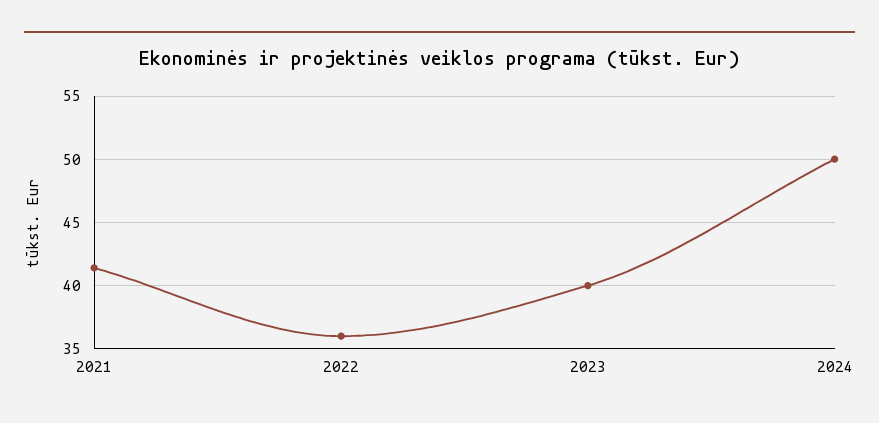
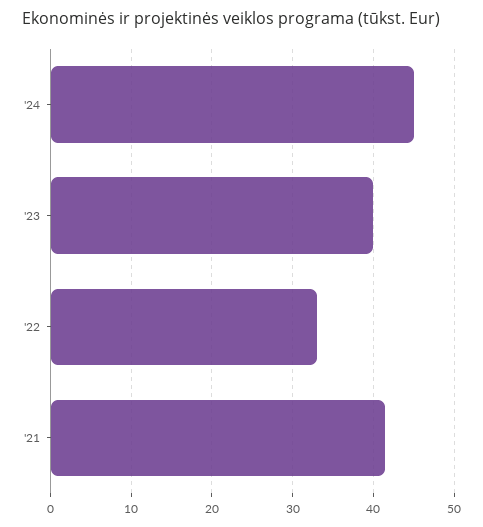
2022: 36 -> 33
2024: 50 -> 45

